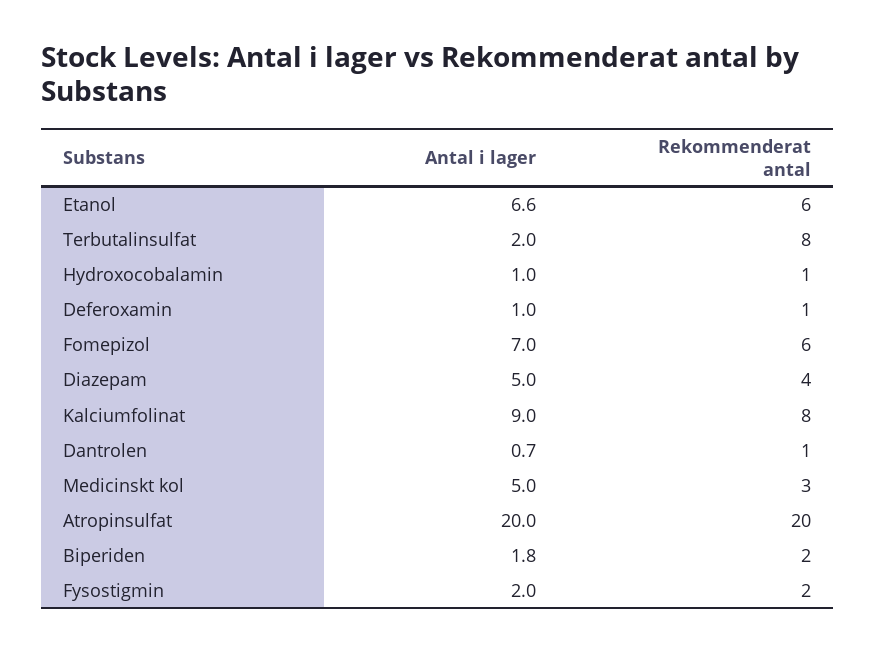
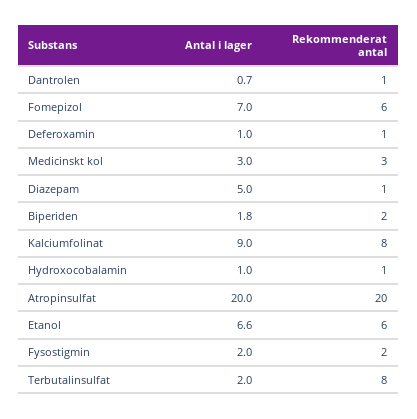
Rekommenderat antal, Diazepam: 4 -> 1
Antal i lager, Medicinskt kol: 5 -> 3

